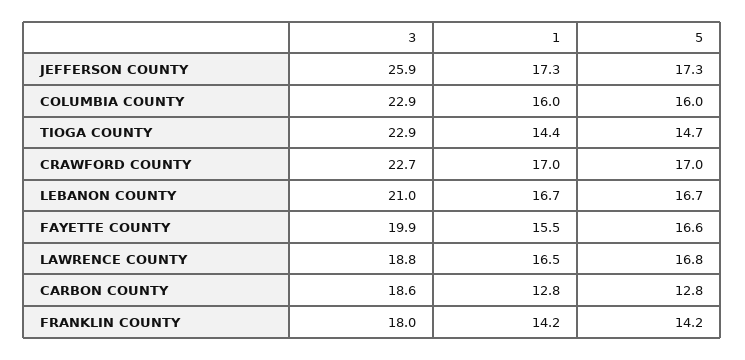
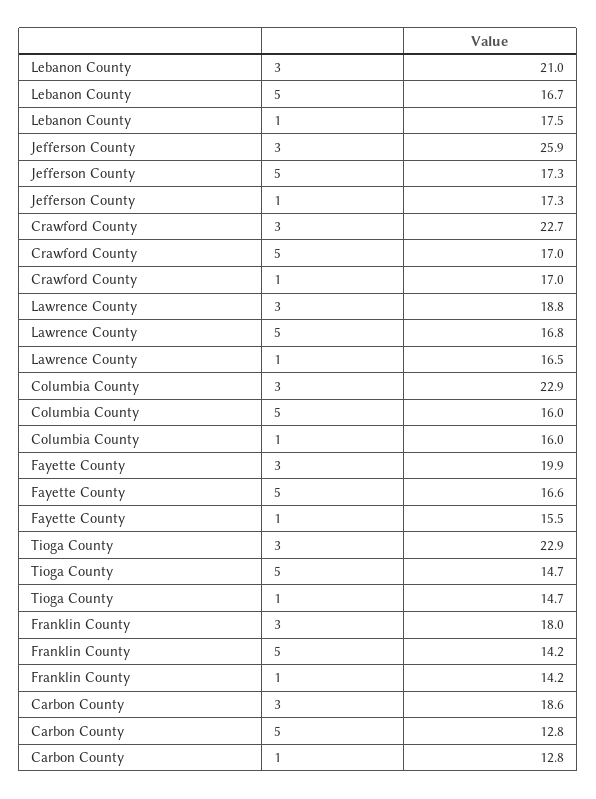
1, TIOGA COUNTY: 14.4 -> 14.7
1, LEBANON COUNTY: 16.7 -> 17.5

